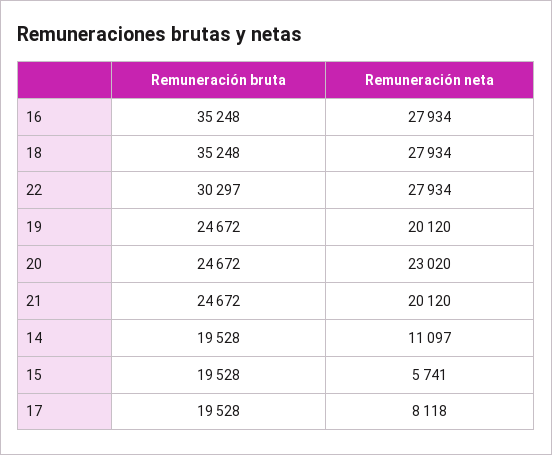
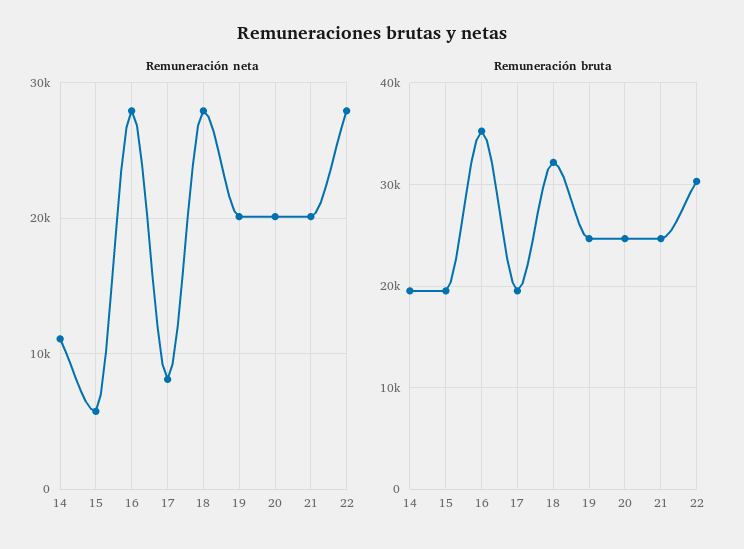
Remuneración bruta, 18: 35248 -> 32000
Remuneración neta, 20: 23020 -> 20000

